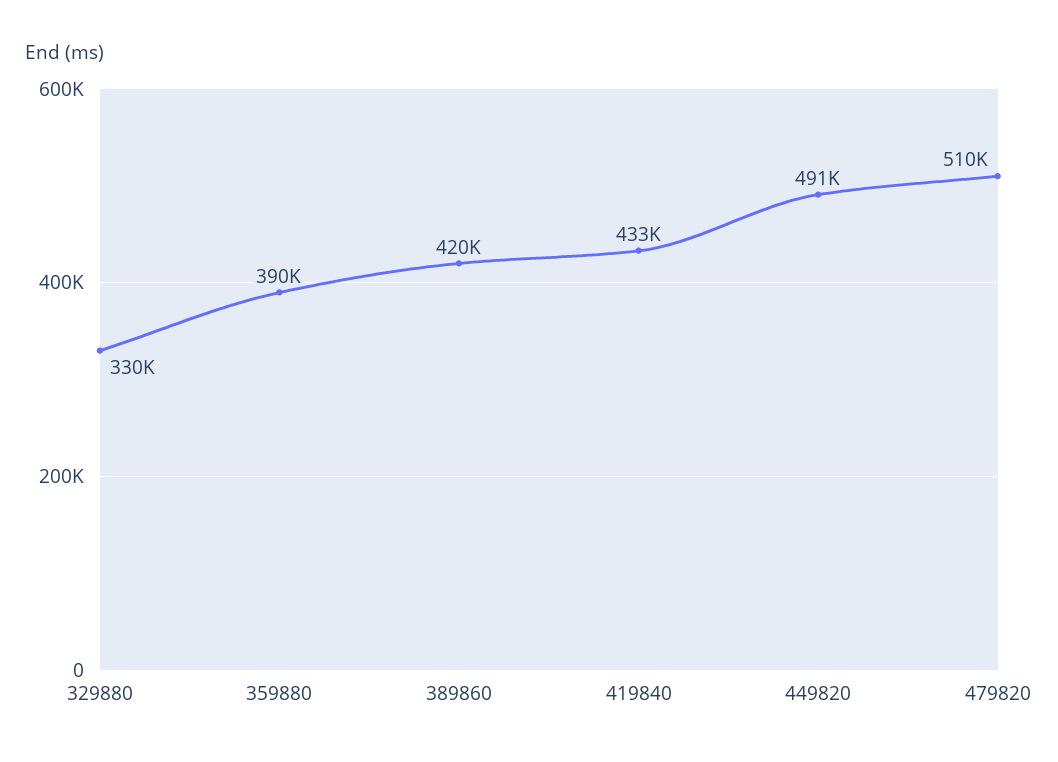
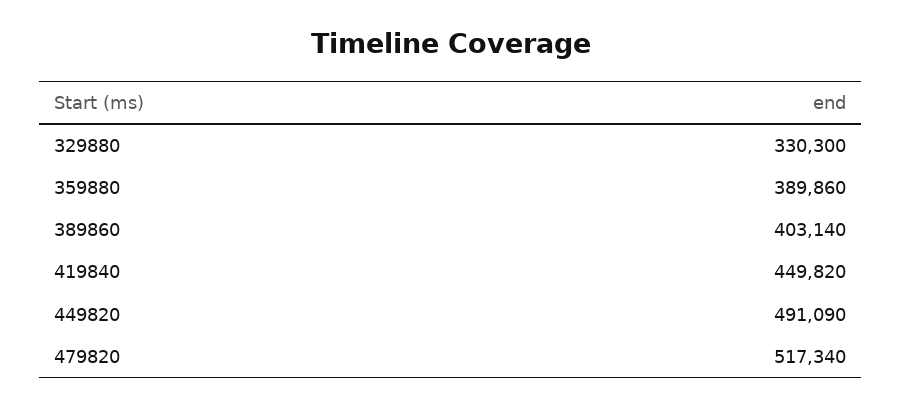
389860: 420000 -> 403140
419840: 433000 -> 449820
479820: 510000 -> 517340

